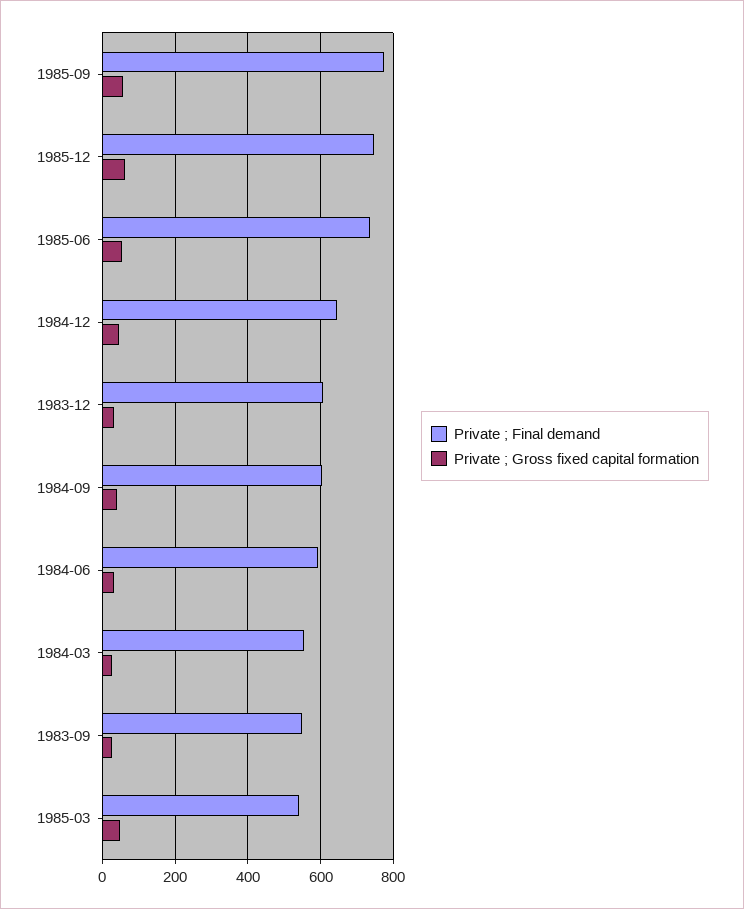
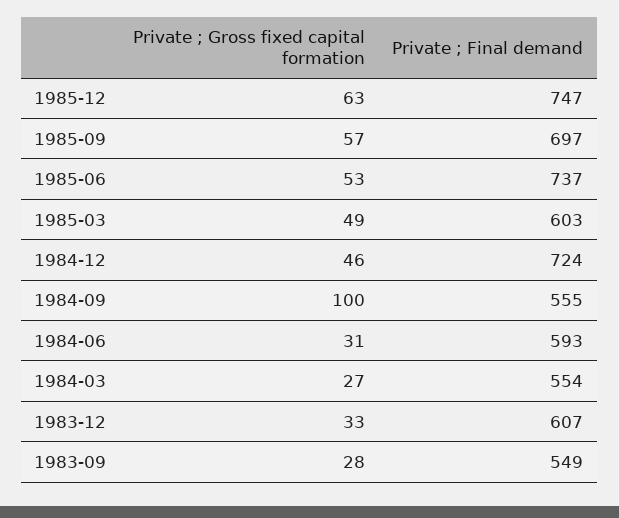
Private ; Final demand, 1985-09: 780 -> 697
Private ; Final demand, 1984-12: 640 -> 724
Private ; Final demand, 1984-09: 600 -> 555
Private ; Gross fixed capital formation, 1984-09: 40 -> 100
Private ; Final demand, 1985-03: 540 -> 603

